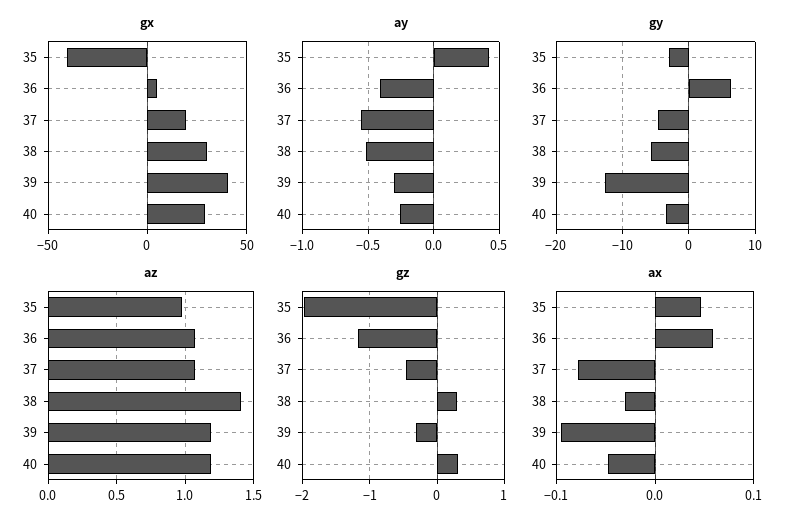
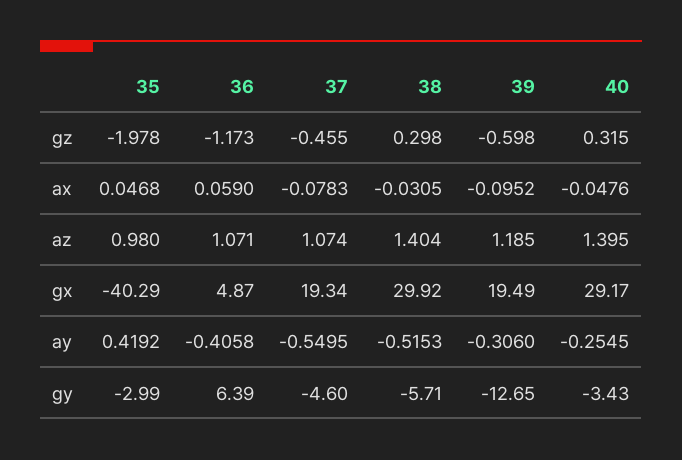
gx, 39: 40 -> 19.49
az, 40: 1.2 -> 1.395
gz, 39: -0.3 -> -0.598

